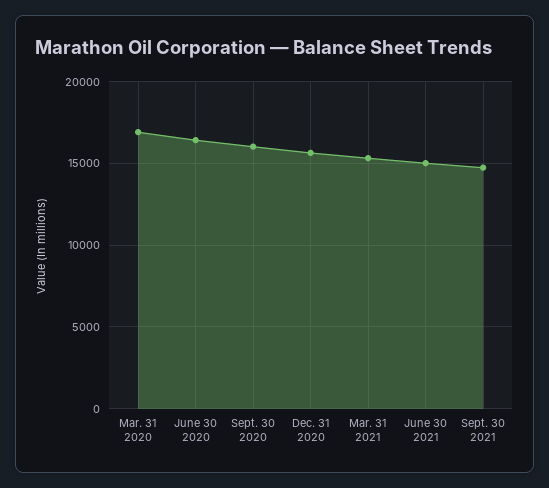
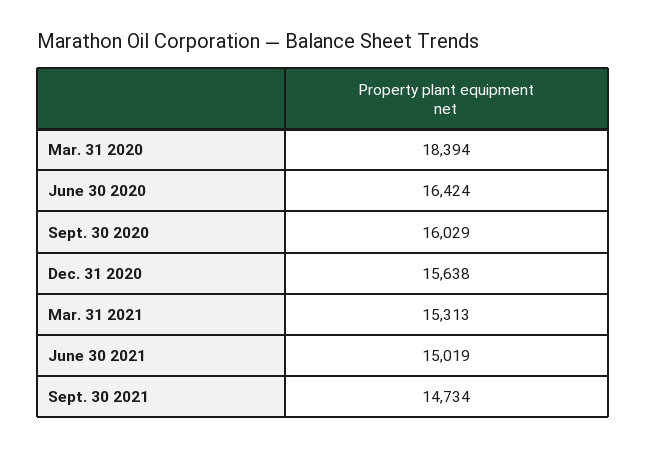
Mar. 31 2020: 17000 -> 18394

